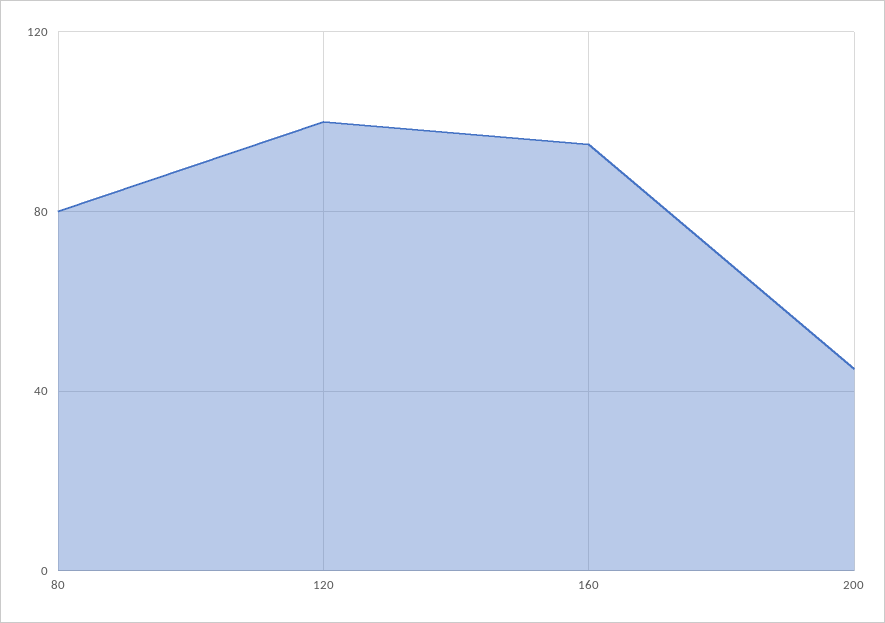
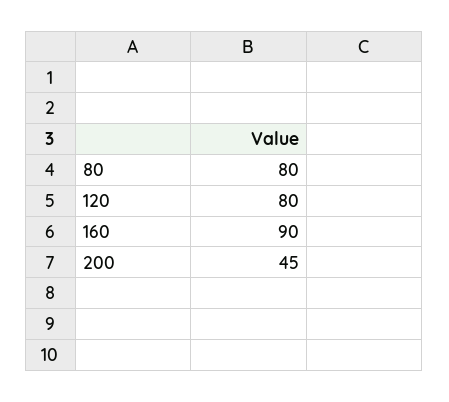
120: 100 -> 80
160: 95 -> 90

